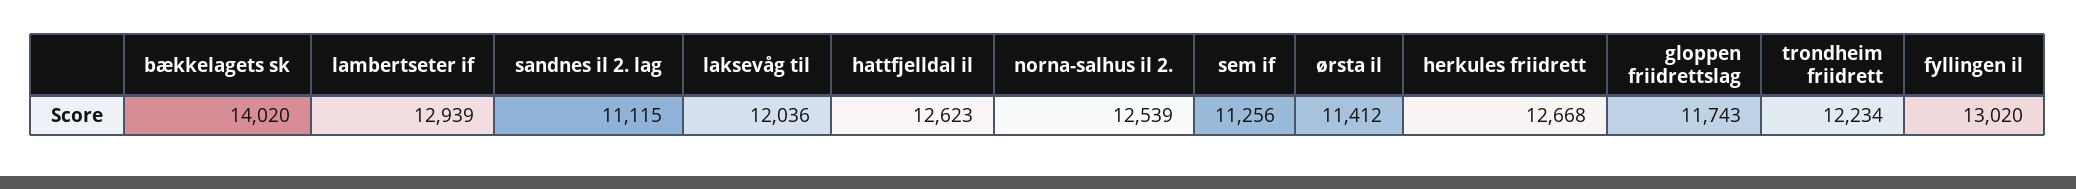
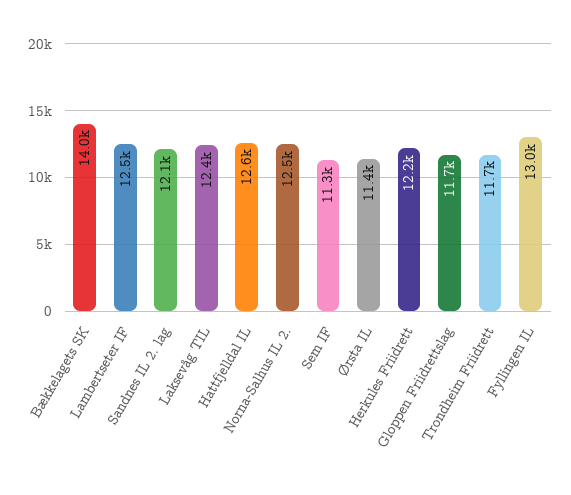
lambertseter if: 12939 -> 12500
sandnes il 2. lag: 11115 -> 12100
laksevåg til: 12036 -> 12400
herkules friidrett: 12668 -> 12200
trondheim friidrett: 12234 -> 11700

